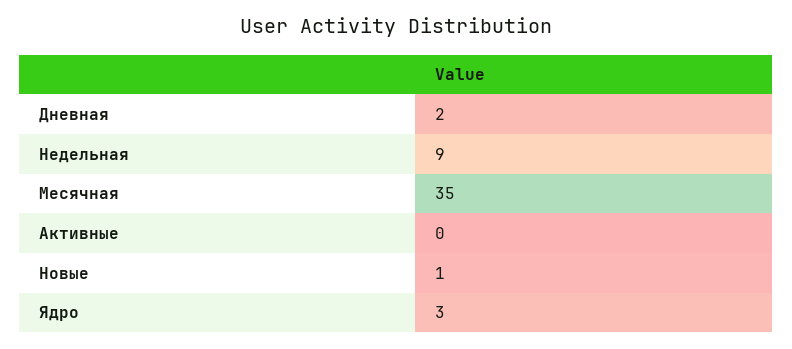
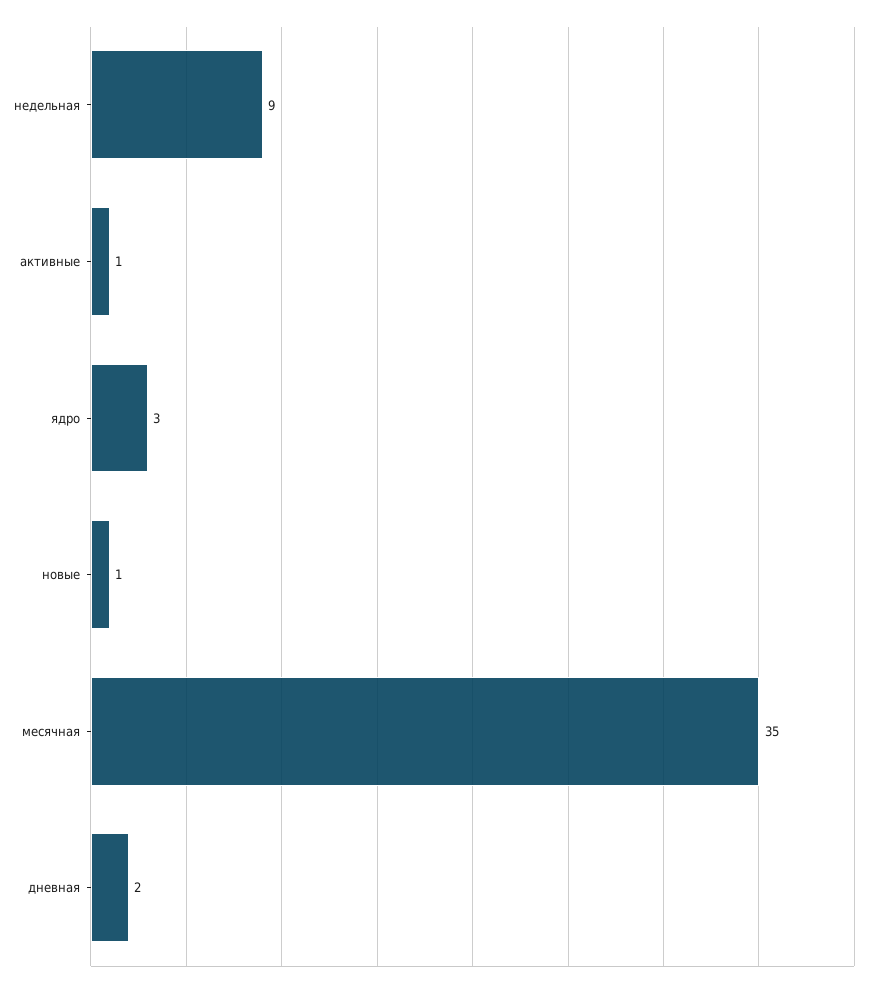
Активные: 0 -> 1

